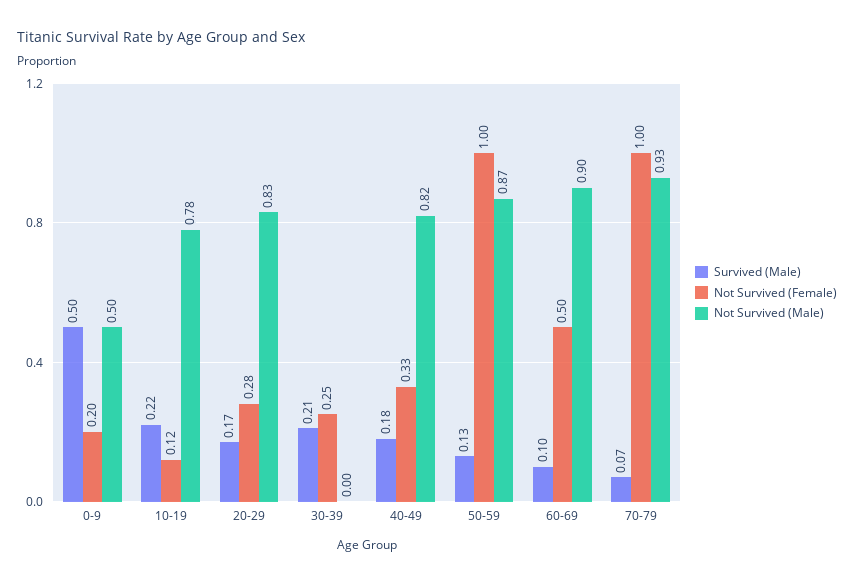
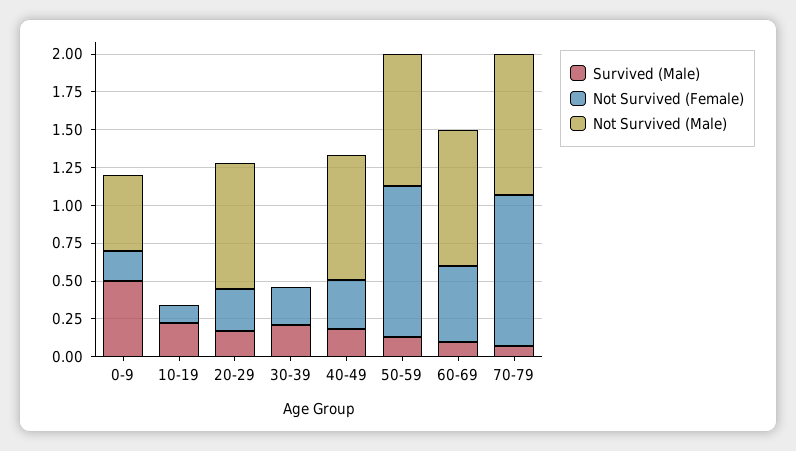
Not Survived (Male), 10-19: 0.78 -> 0

